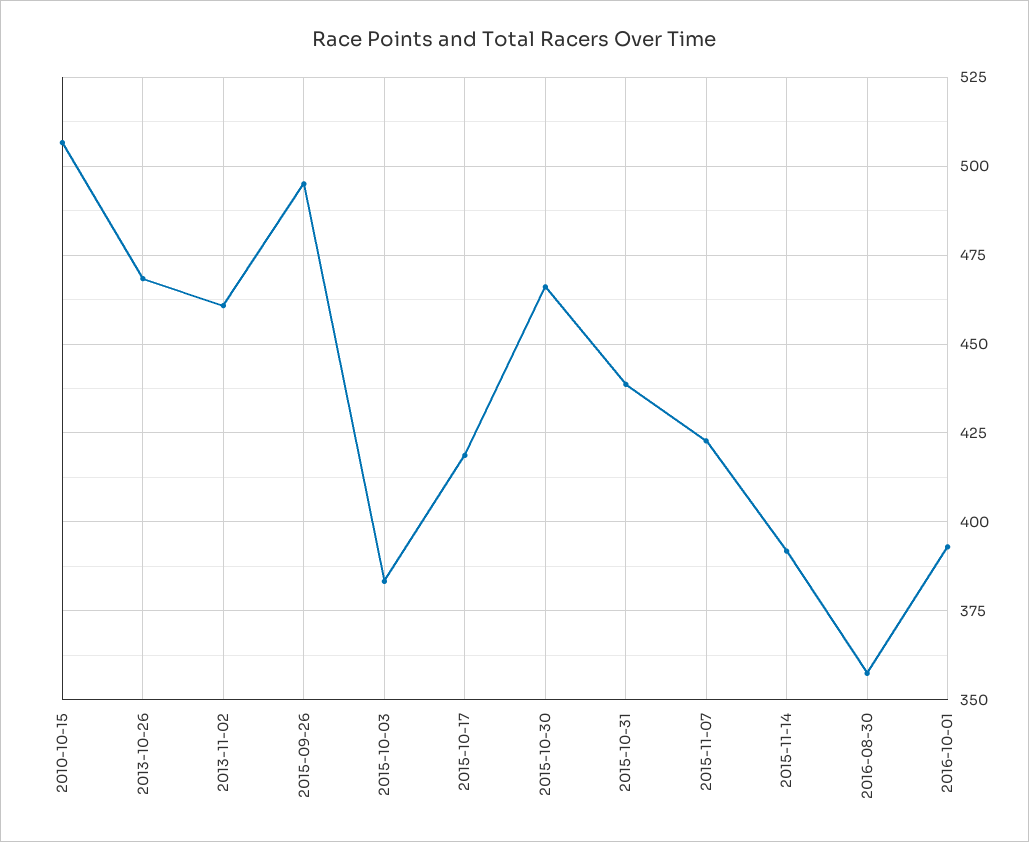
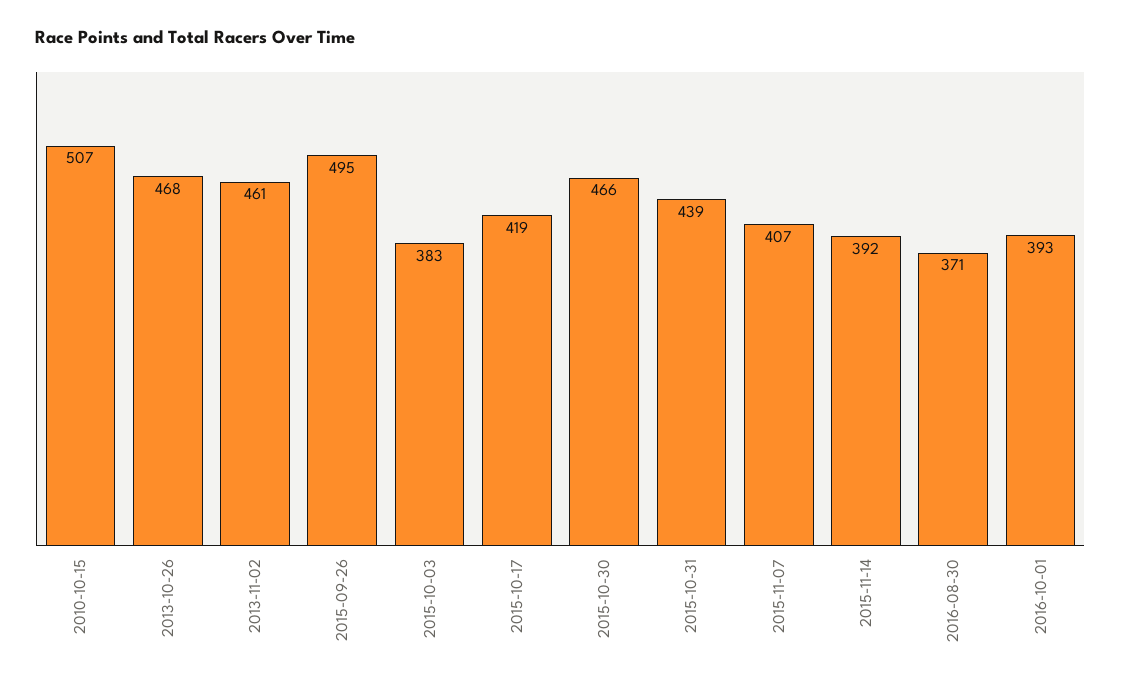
2015-11-07: 422.5 -> 407
2016-08-30: 357.5 -> 371

